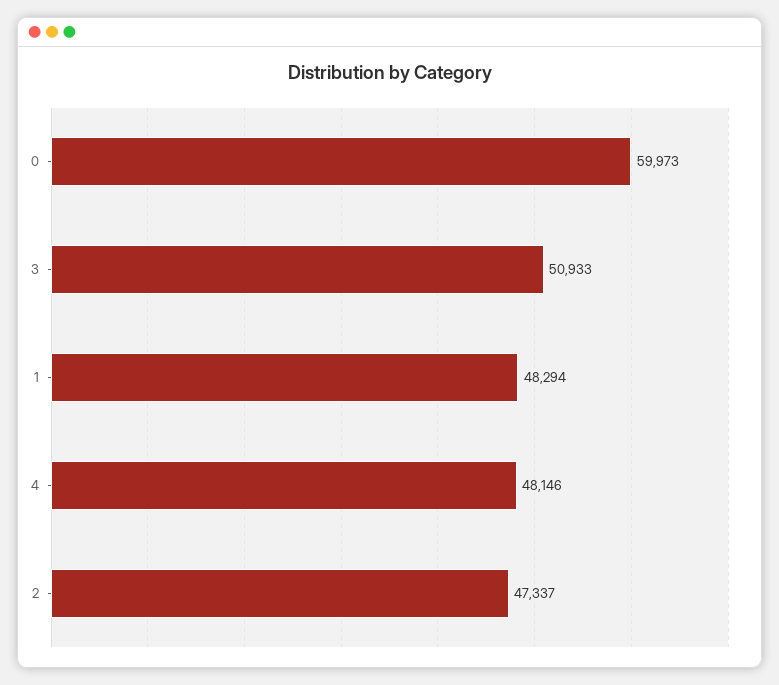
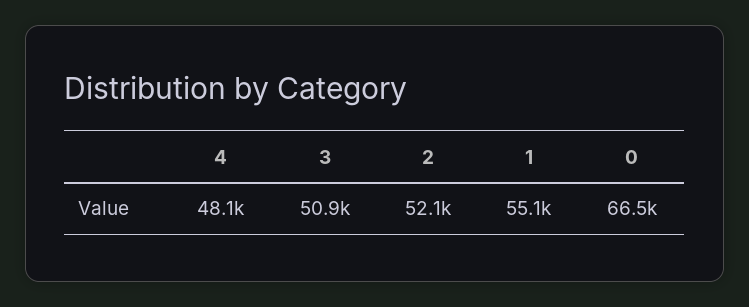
0: 59973 -> 66500
1: 48294 -> 55100
2: 47337 -> 52100

